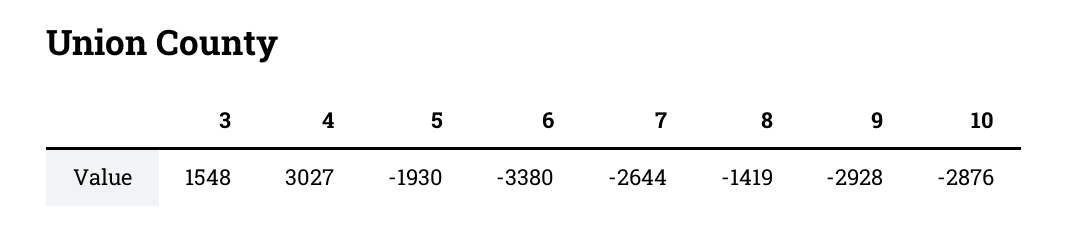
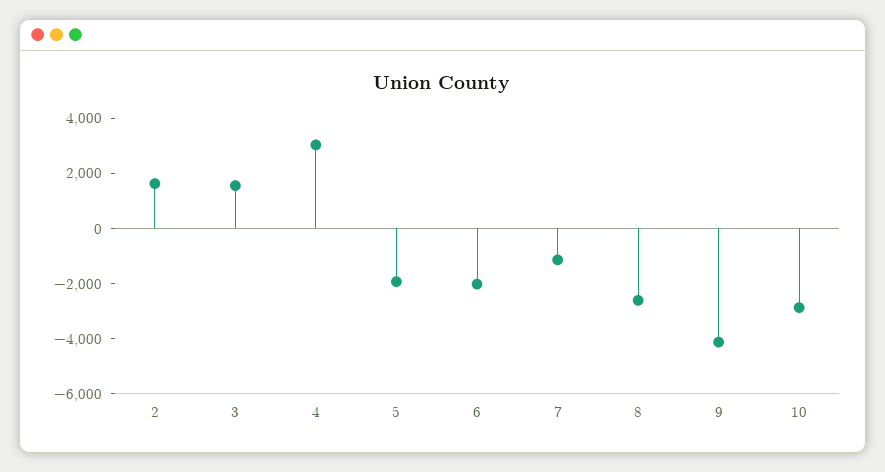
6: -3380 -> -2000
7: -2644 -> -1000
8: -1419 -> -2500
9: -2928 -> -4000
2: none -> 1500

